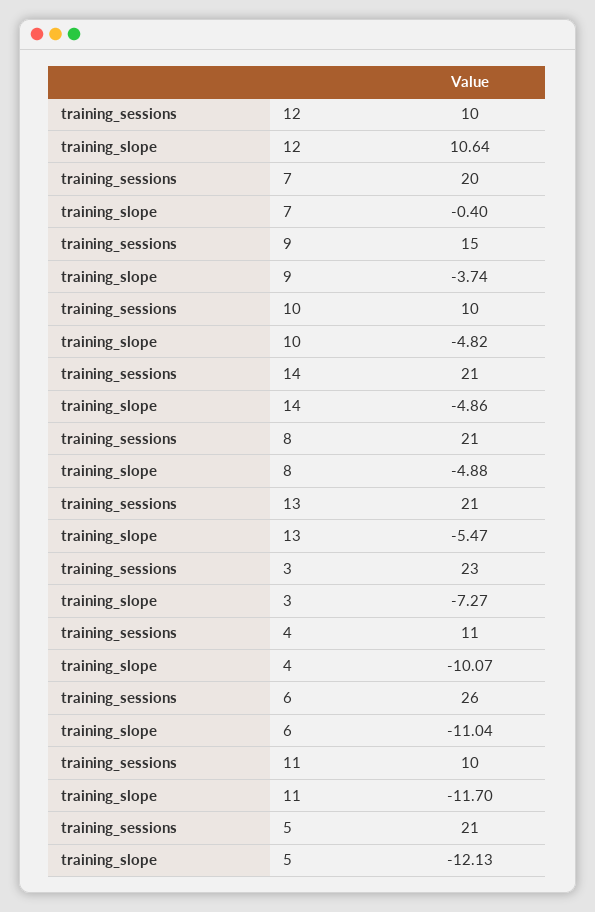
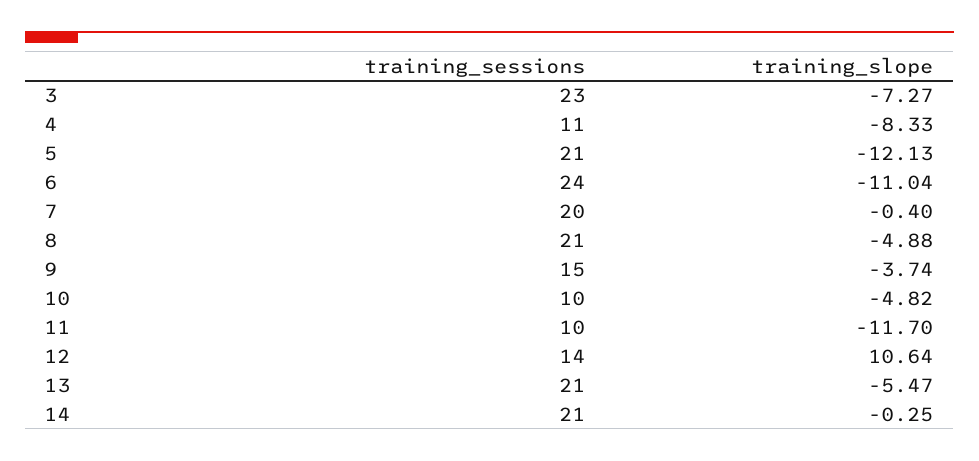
training_sessions, 12: 10 -> 14
training_slope, 14: -4.86 -> -0.25
training_slope, 4: -10.07 -> -8.33
training_sessions, 6: 26 -> 24

